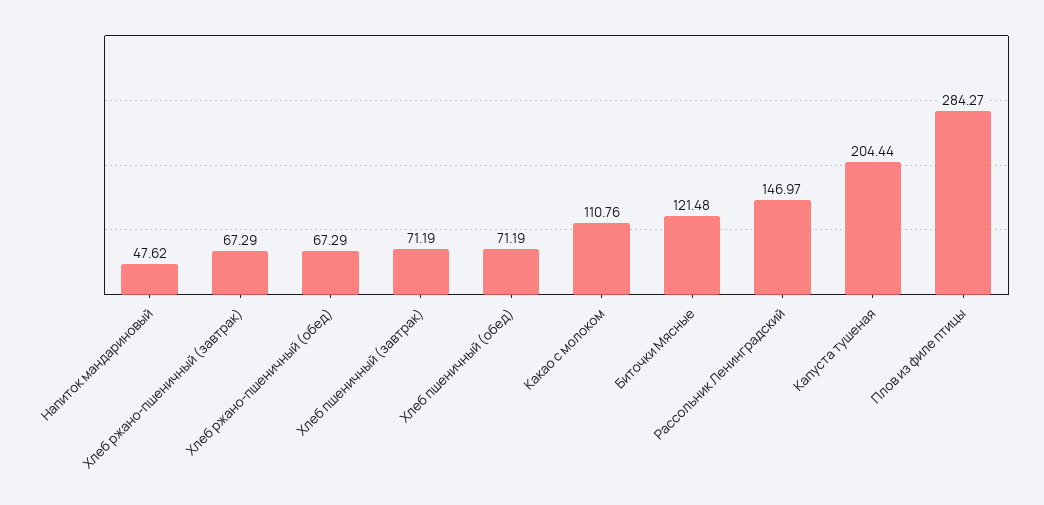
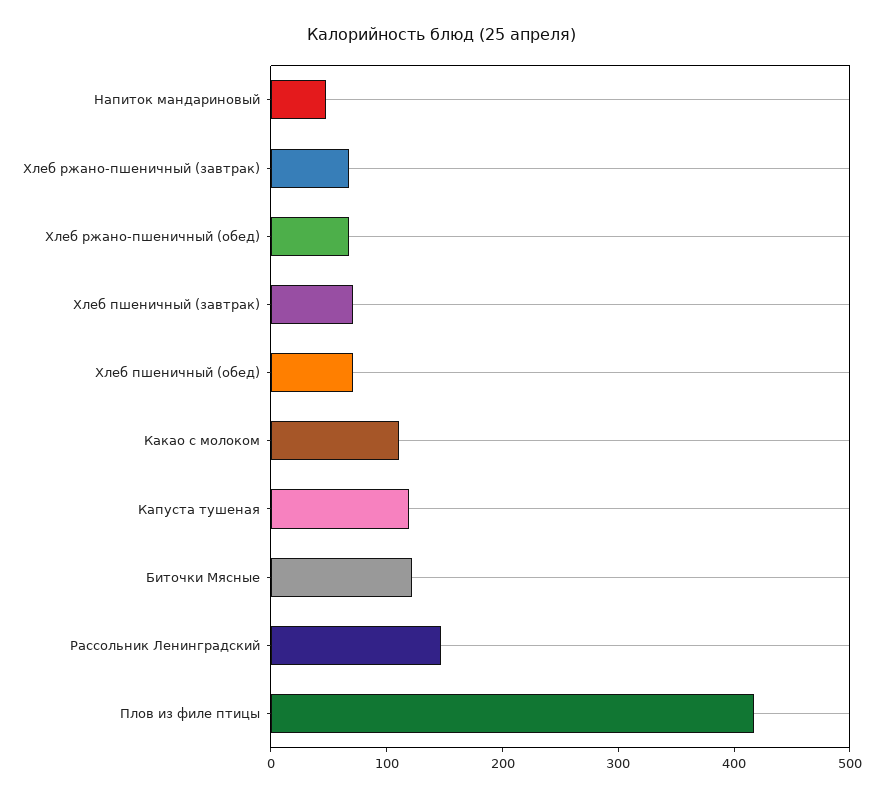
Капуста тушеная: 204.44 -> 120
Плов из филе птицы: 284.27 -> 420

